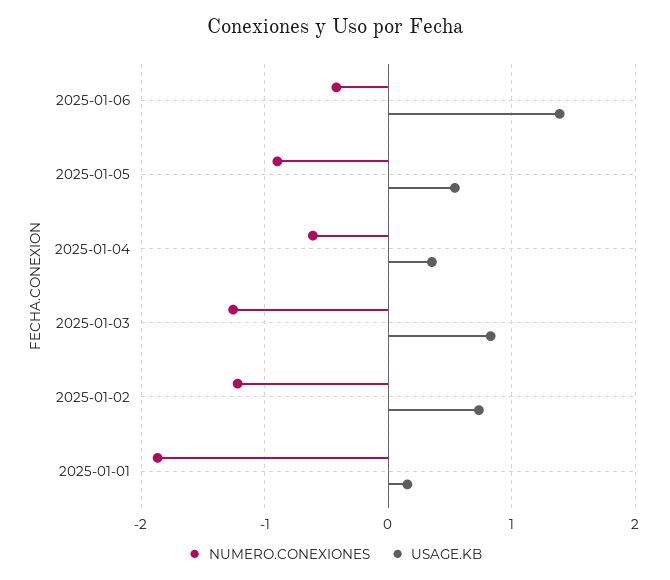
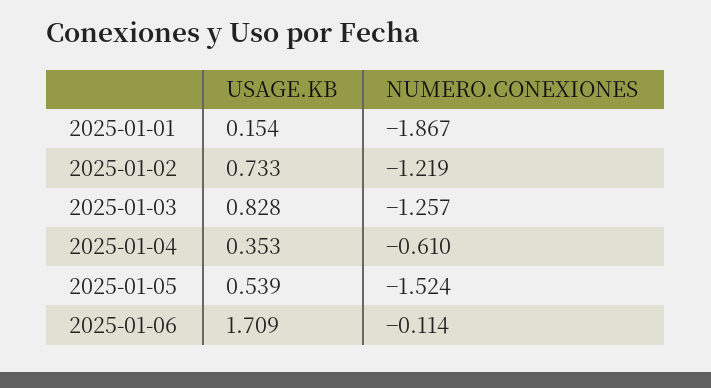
NUMERO.CONEXIONES, 2025-01-06: -0.4 -> -0.114
USAGE.KB, 2025-01-06: 1.4 -> 1.709
NUMERO.CONEXIONES, 2025-01-05: -0.9 -> -1.524

